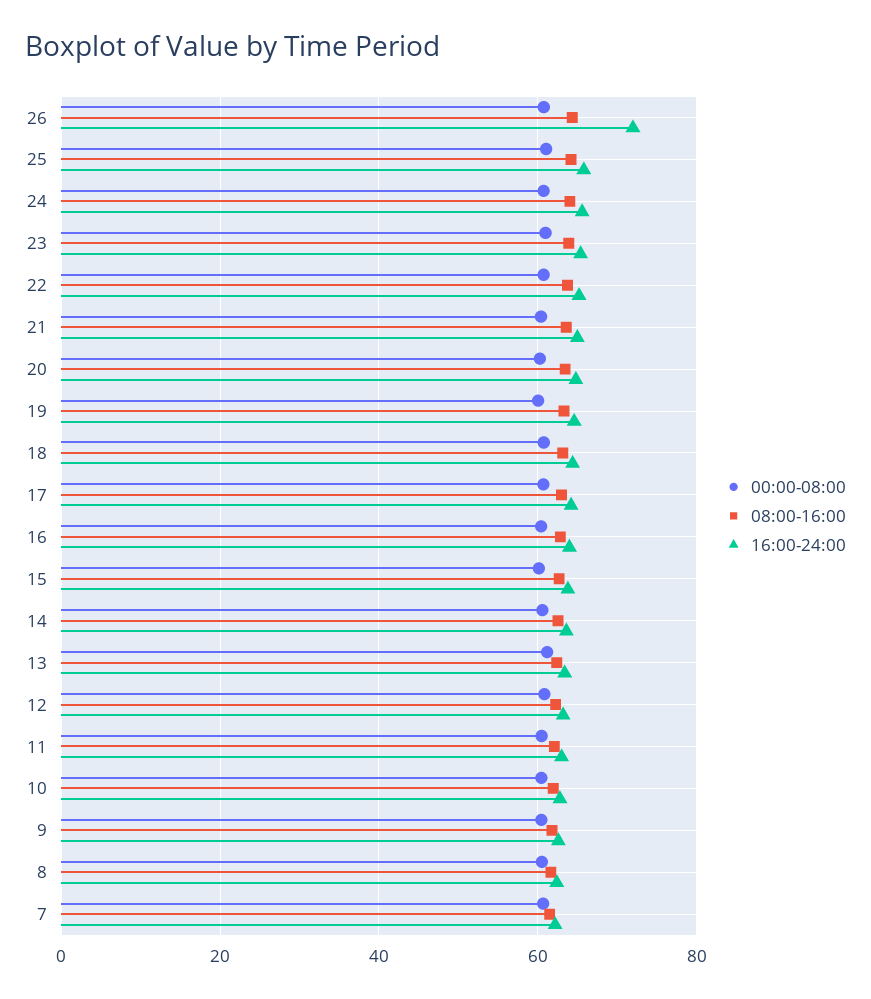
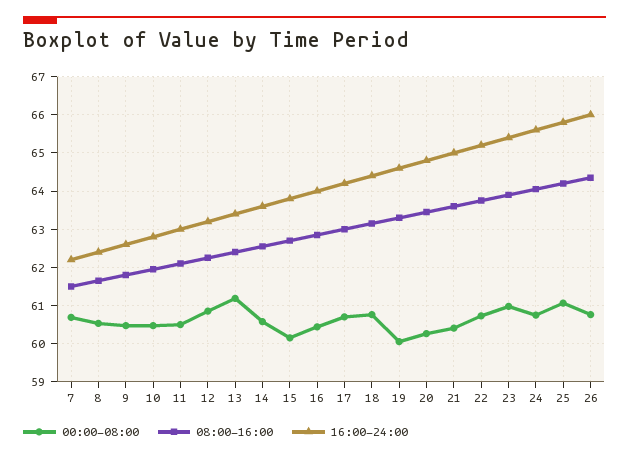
16:00-24:00, 26: 72 -> 66

